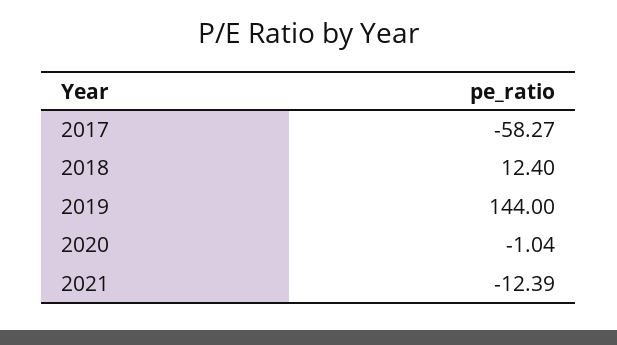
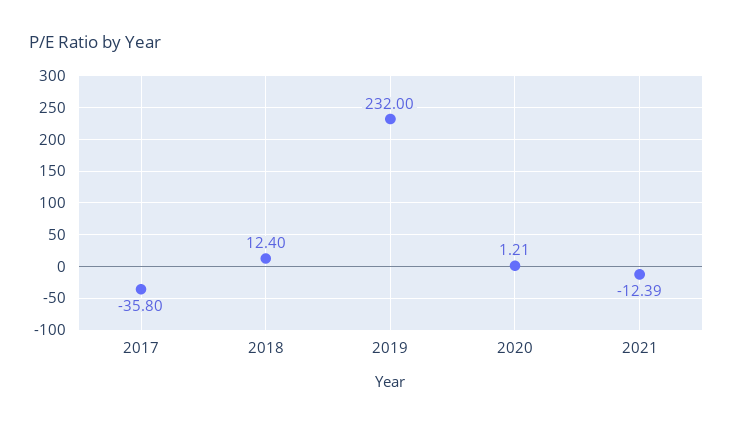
2017: -58.27 -> -35.8
2019: 144 -> 232
2020: -1.04 -> 1.21

